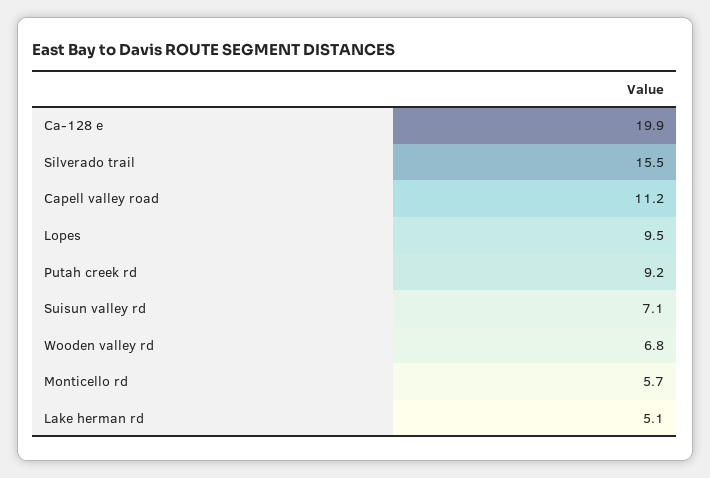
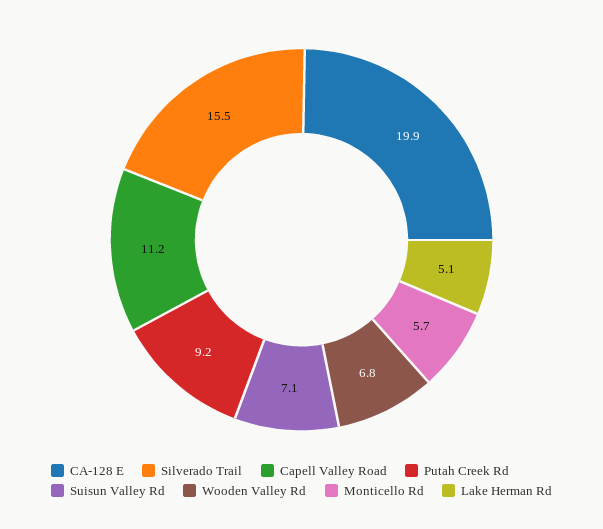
Lopes: 9.5 -> none

